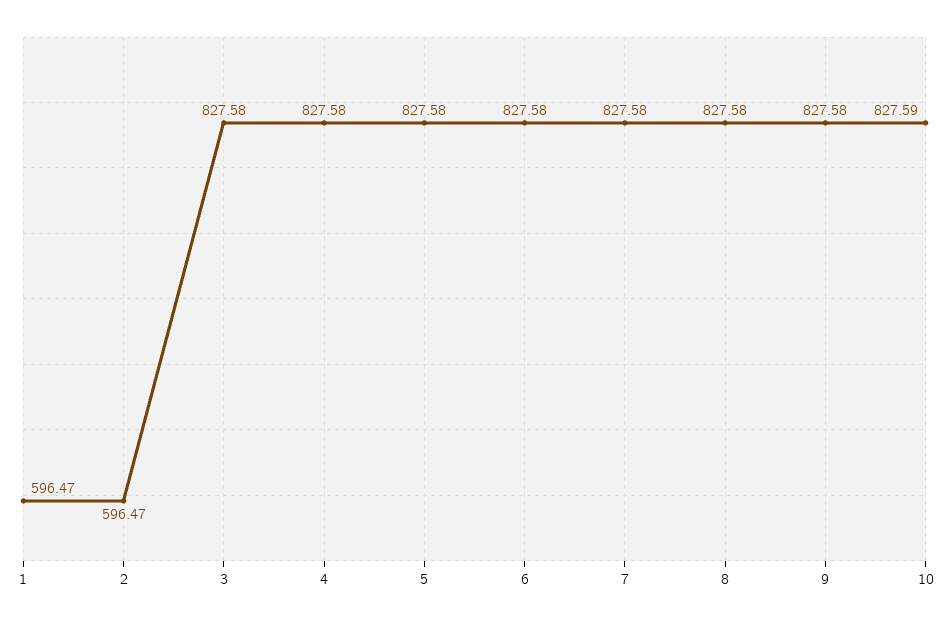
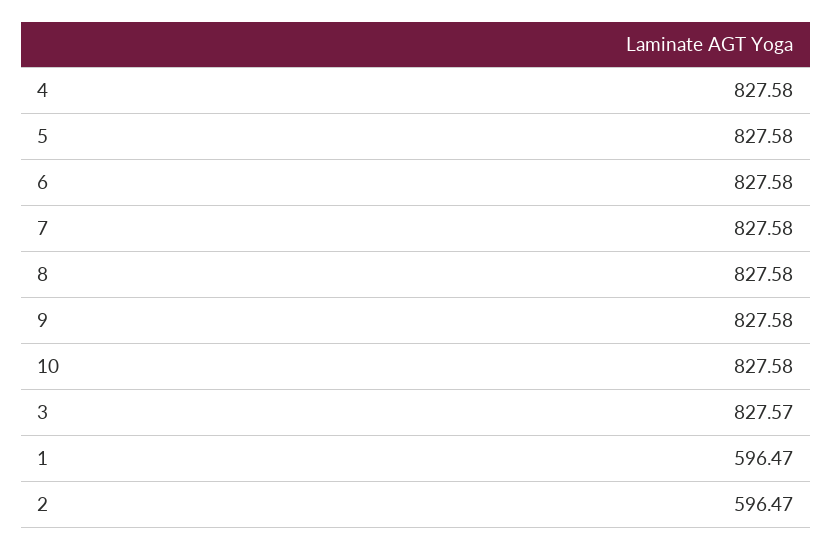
3: 827.58 -> 827.57
10: 827.59 -> 827.58

